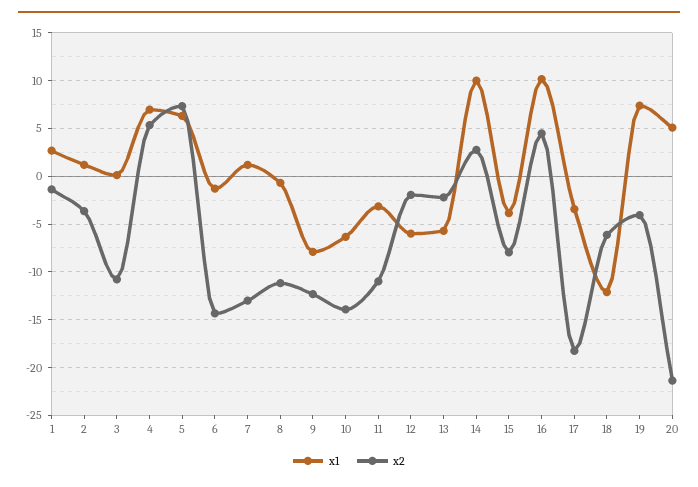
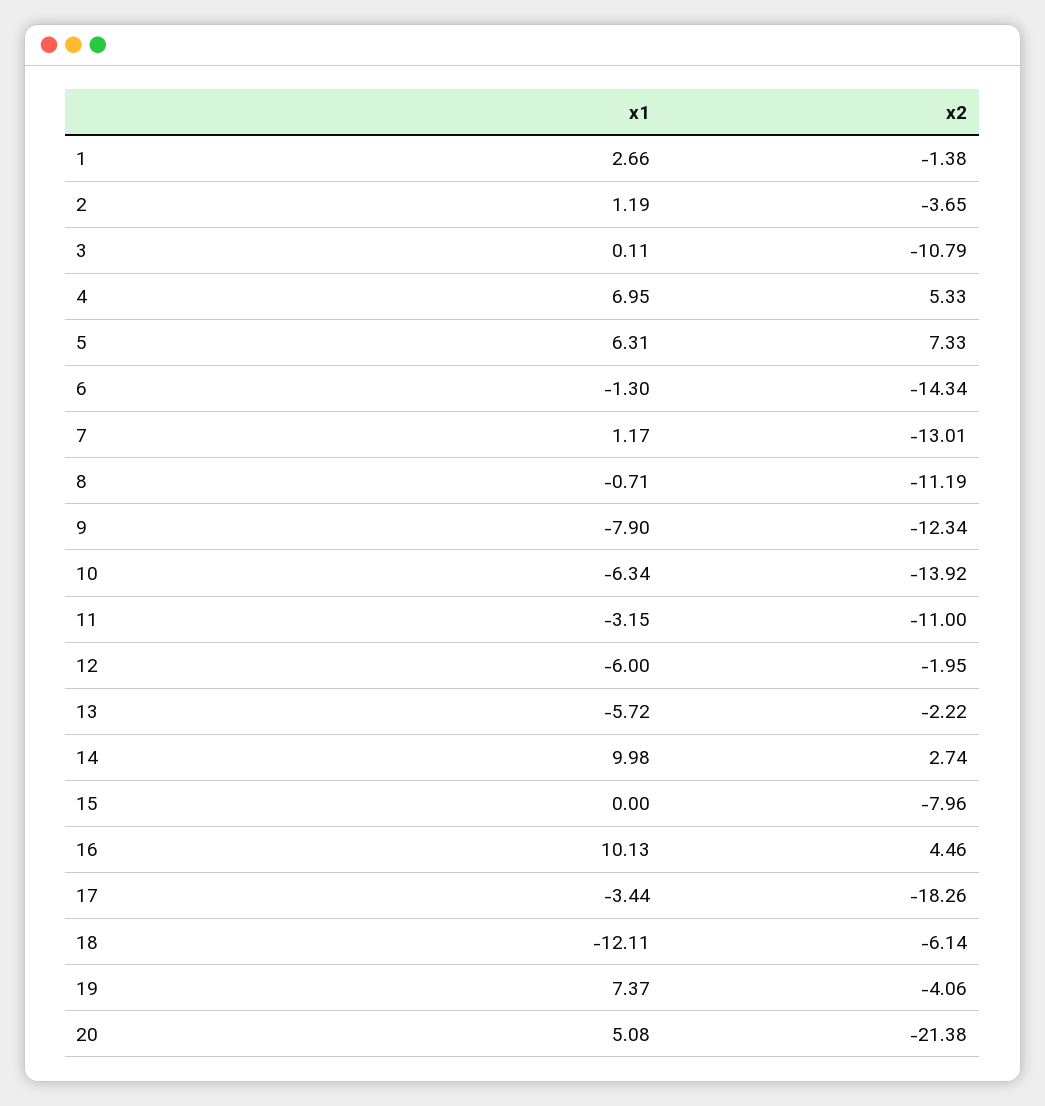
x1, 15: -4 -> 0

